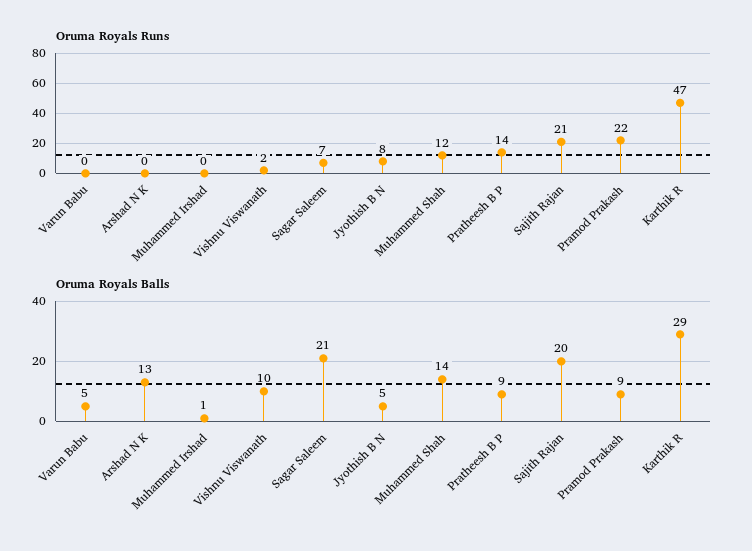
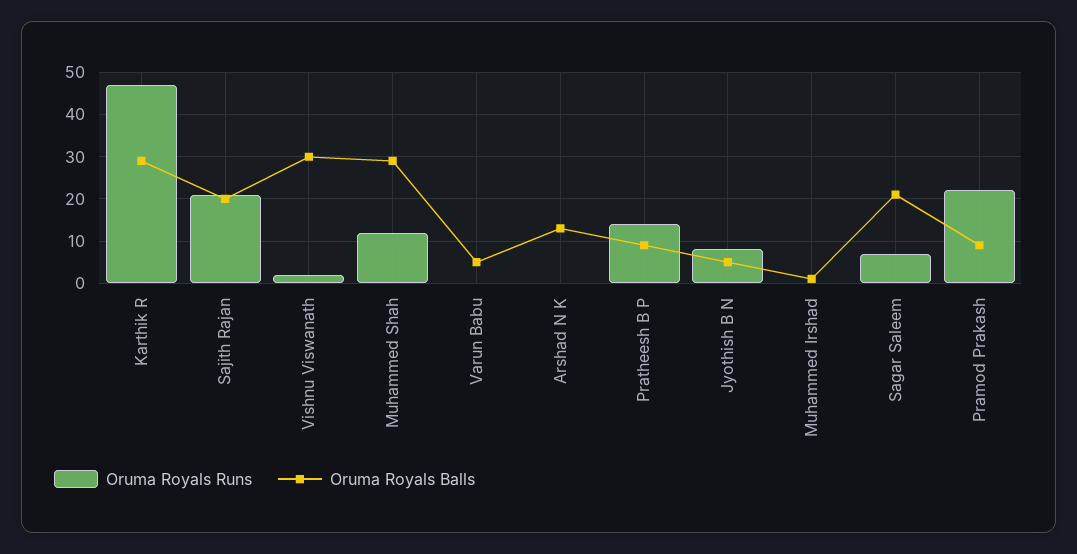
Oruma Royals Balls, Vishnu Viswanath: 10 -> 30
Oruma Royals Balls, Muhammed Shah: 14 -> 30

